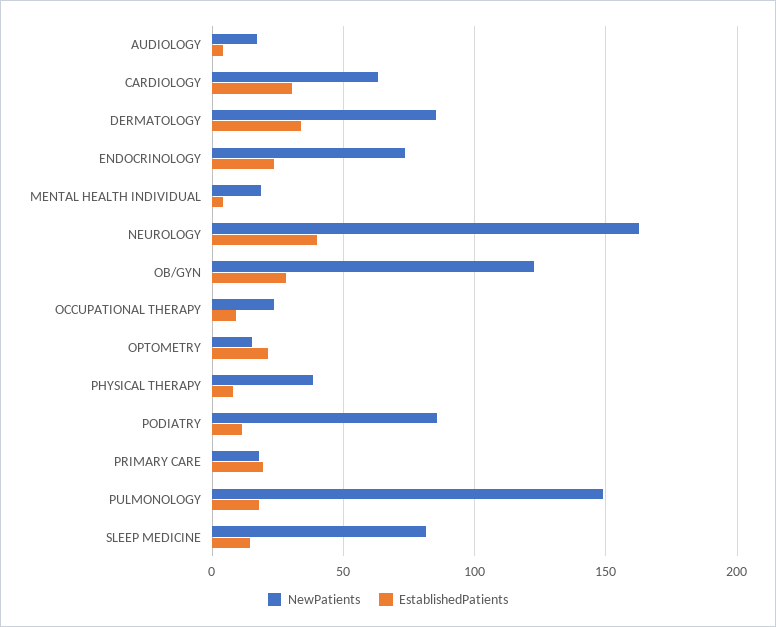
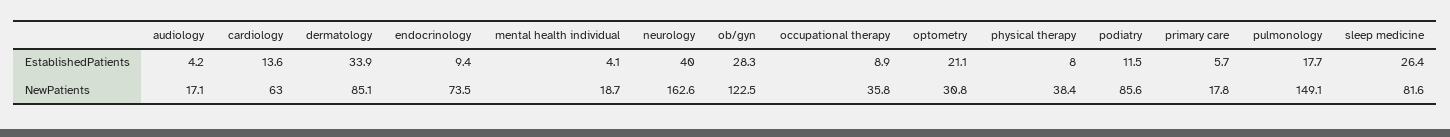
EstablishedPatients, CARDIOLOGY: 30 -> 13.6
EstablishedPatients, ENDOCRINOLOGY: 25 -> 9.4
NewPatients, OCCUPATIONAL THERAPY: 25 -> 35.8
NewPatients, OPTOMETRY: 15 -> 30.8
EstablishedPatients, PRIMARY CARE: 20 -> 5.7
EstablishedPatients, SLEEP MEDICINE: 15 -> 26.4

